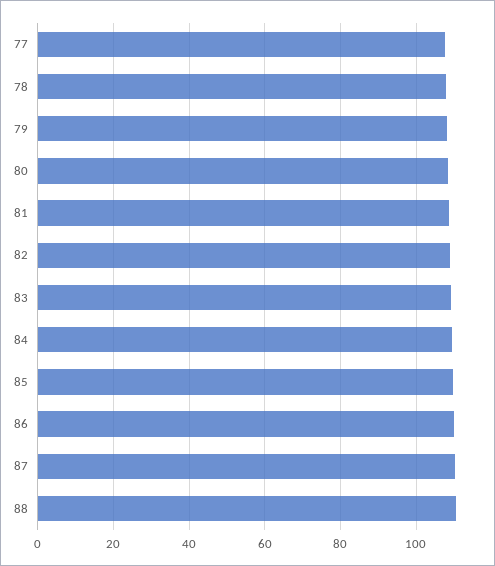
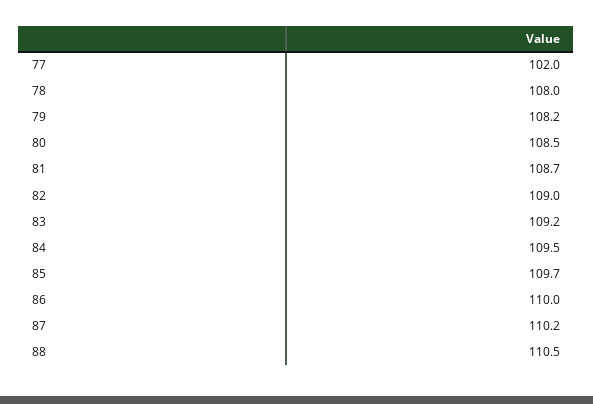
77: 108 -> 102

